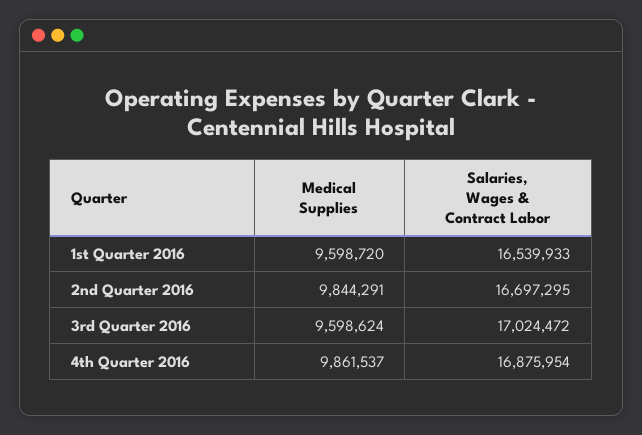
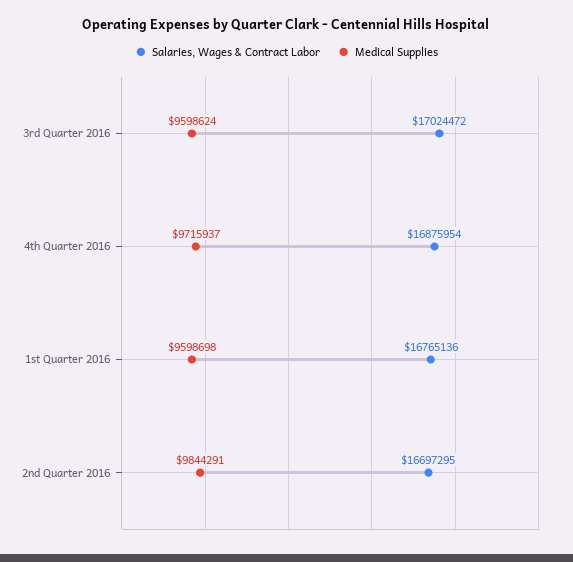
Medical Supplies, 1st Quarter 2016: 9598720 -> 9598698
Salaries, Wages & Contract Labor, 1st Quarter 2016: 16539933 -> 16765136
Medical Supplies, 4th Quarter 2016: 9861537 -> 9715937

